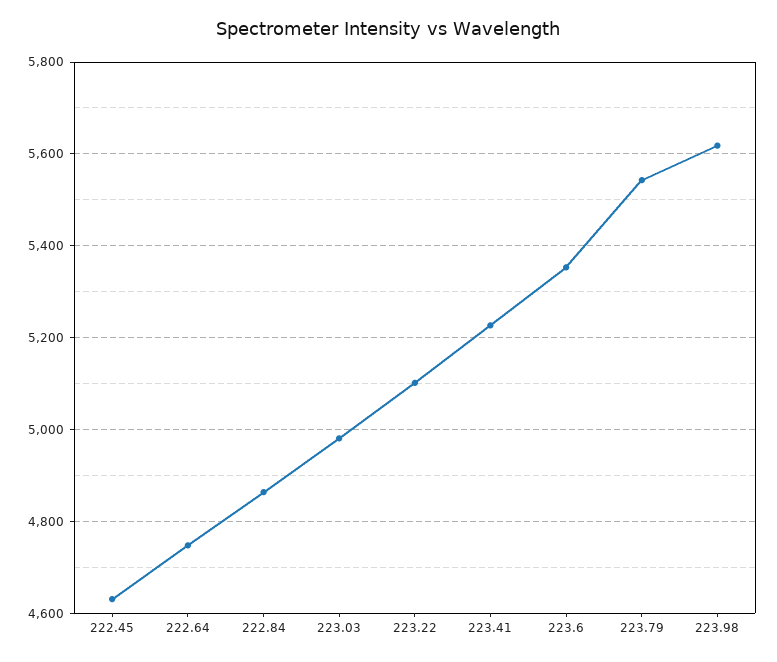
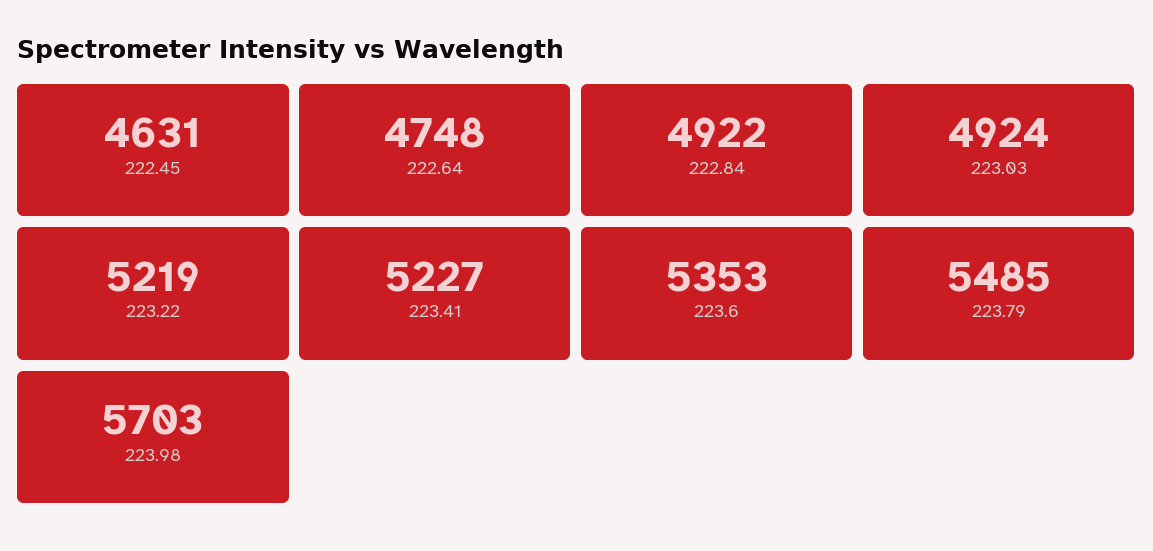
222.84: 4860 -> 4922
223.03: 4980 -> 4924
223.22: 5100 -> 5219
223.79: 5540 -> 5485
223.98: 5620 -> 5703

